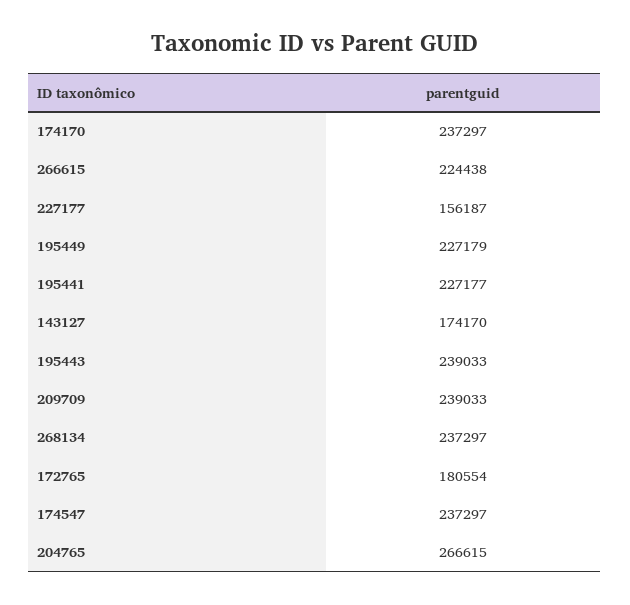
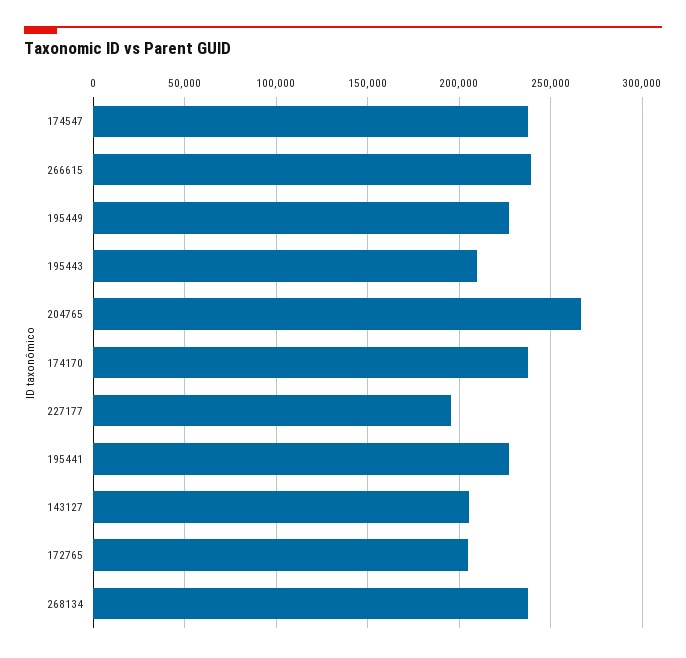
266615: 224438 -> 240000
227177: 156187 -> 195000
143127: 174170 -> 205000
195443: 239033 -> 210000
209709: 239033 -> none
172765: 180554 -> 205000

